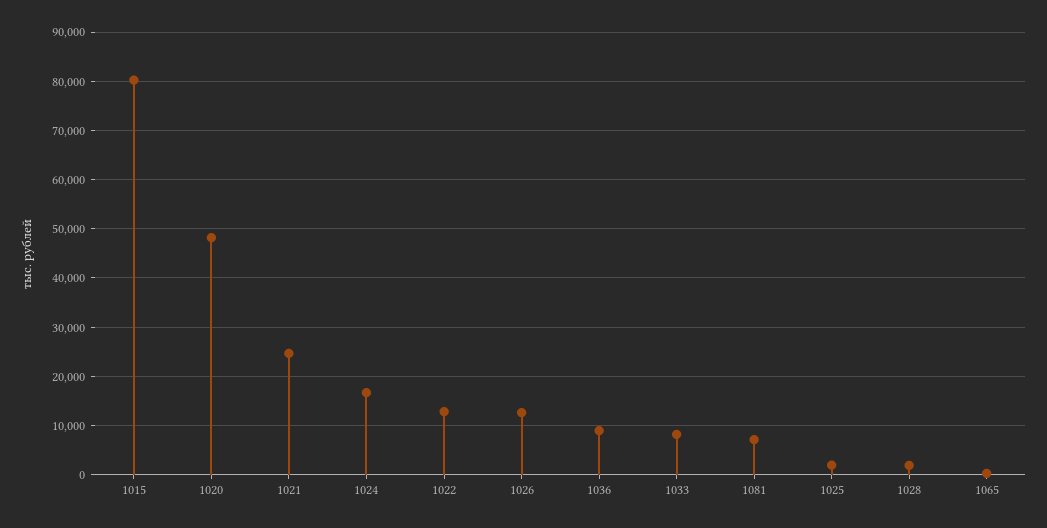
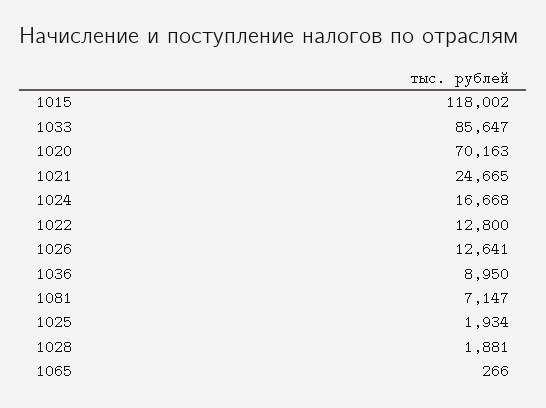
1015: 80000 -> 118002
1020: 48000 -> 70163
1033: 8000 -> 85647

